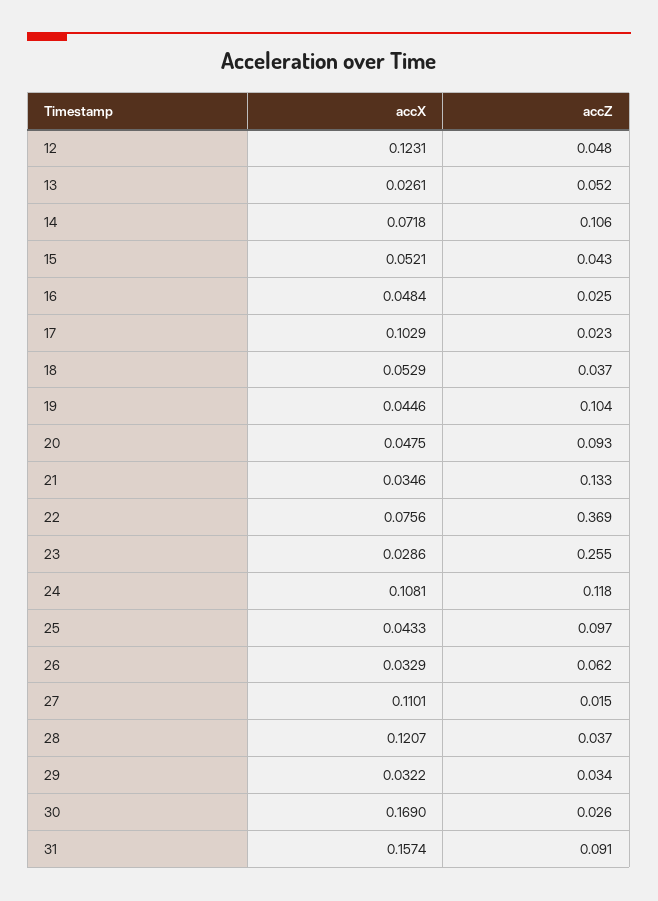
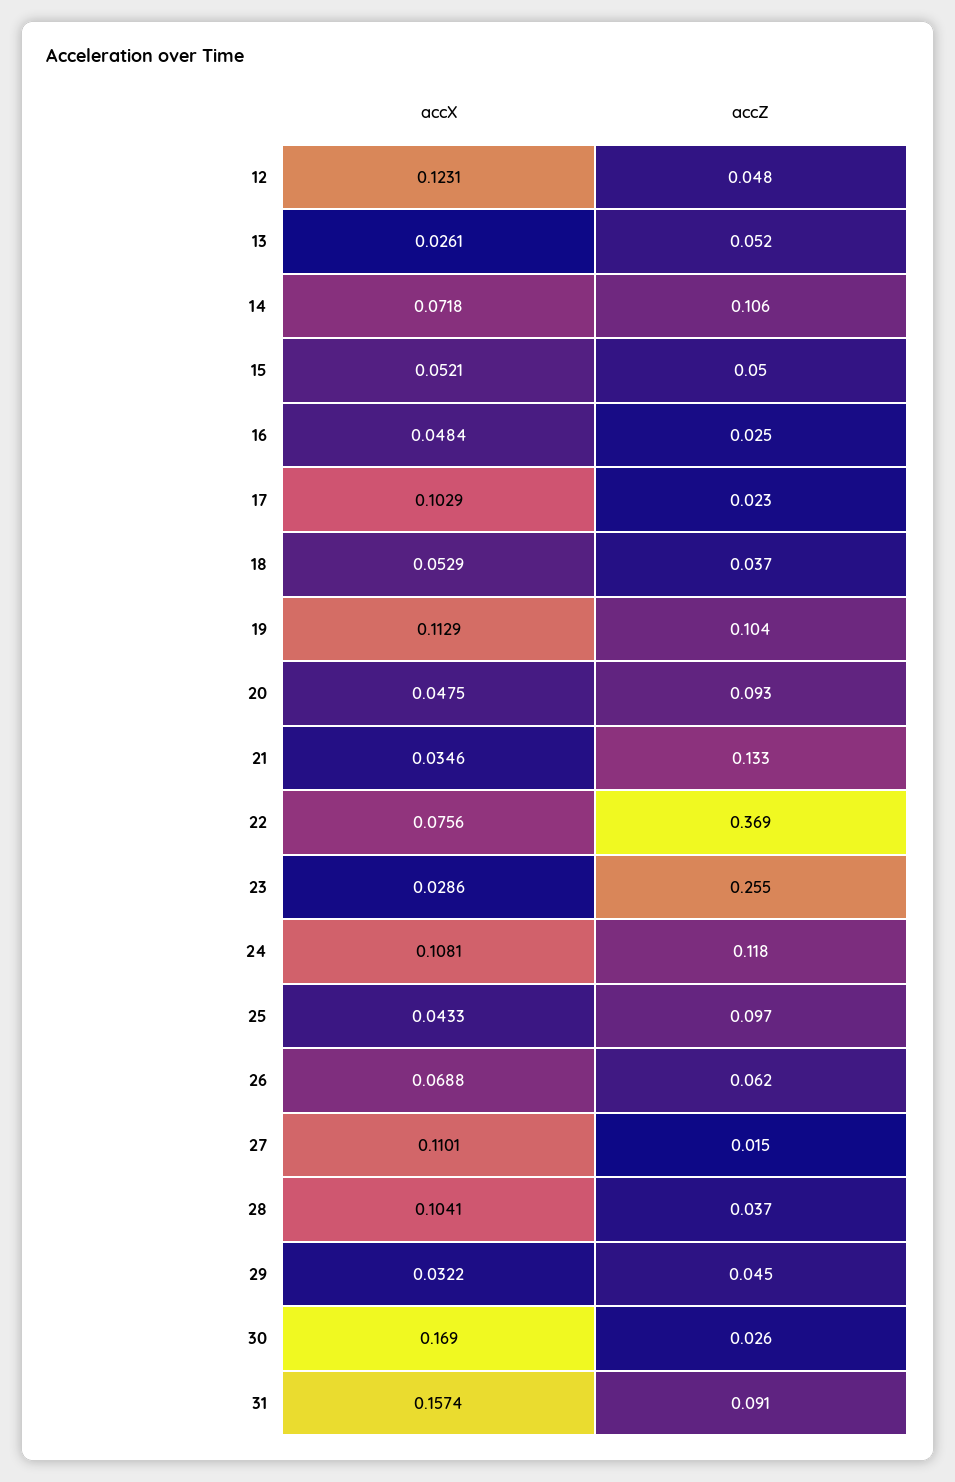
accZ, 15: 0.043 -> 0.05
accX, 19: 0.0446 -> 0.1129
accX, 26: 0.0329 -> 0.0688
accX, 28: 0.1207 -> 0.1041
accZ, 29: 0.034 -> 0.045

